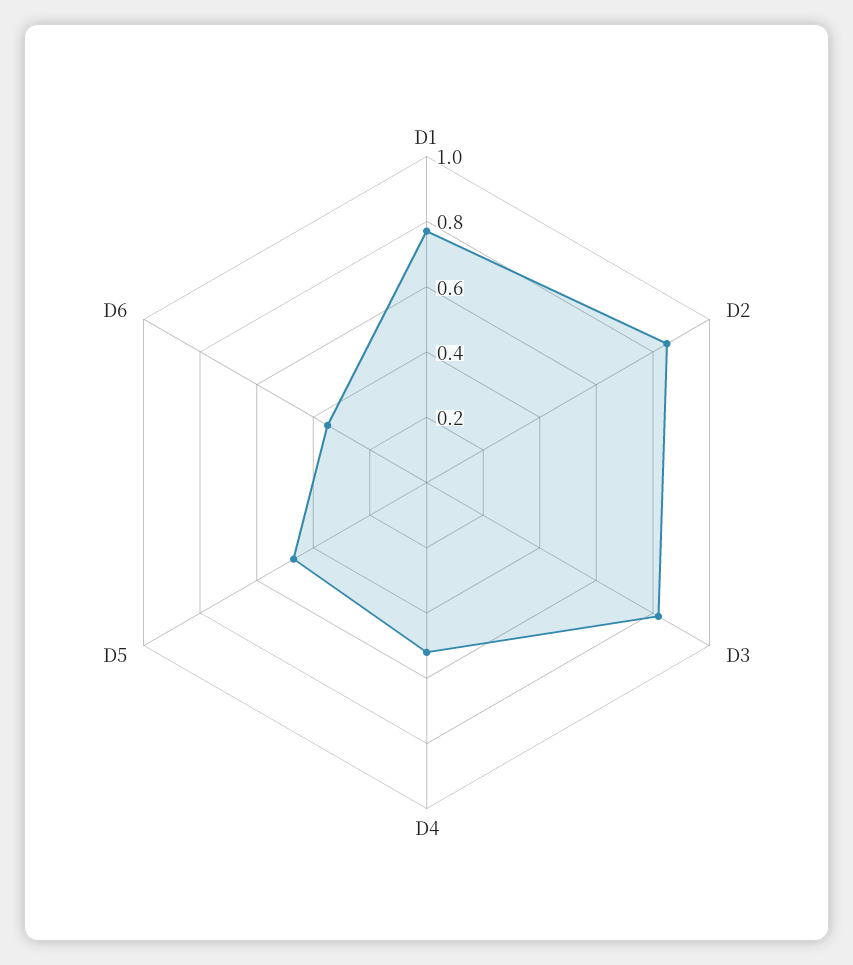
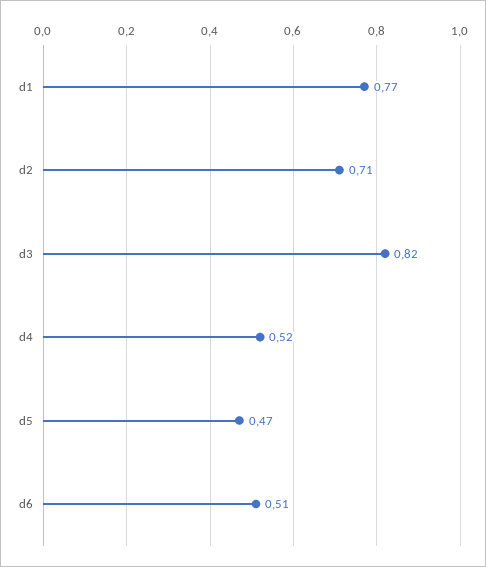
D2: 0.85 -> 0.71
D6: 0.35 -> 0.51

